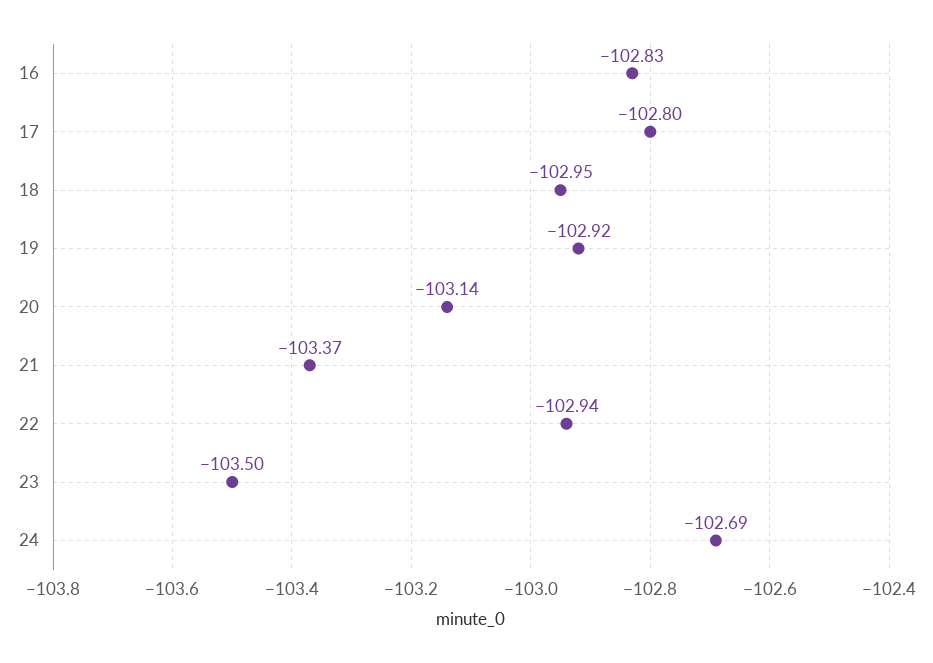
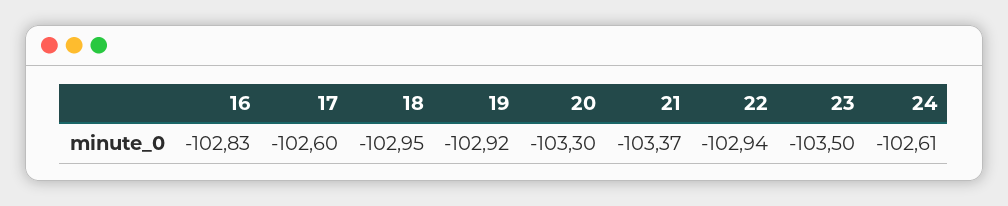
17: -102.8 -> -102.6
20: -103.14 -> -103.3
24: -102.69 -> -102.61

